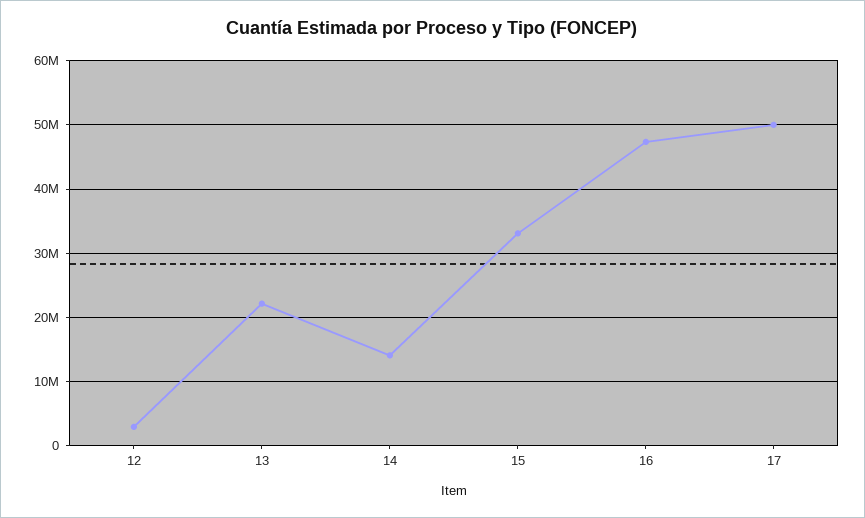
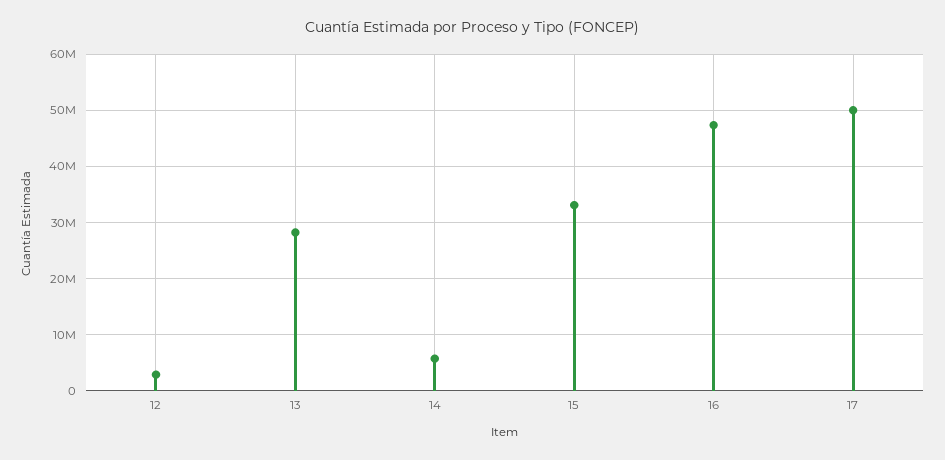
13: 22000000 -> 28000000
14: 14000000 -> 6000000

